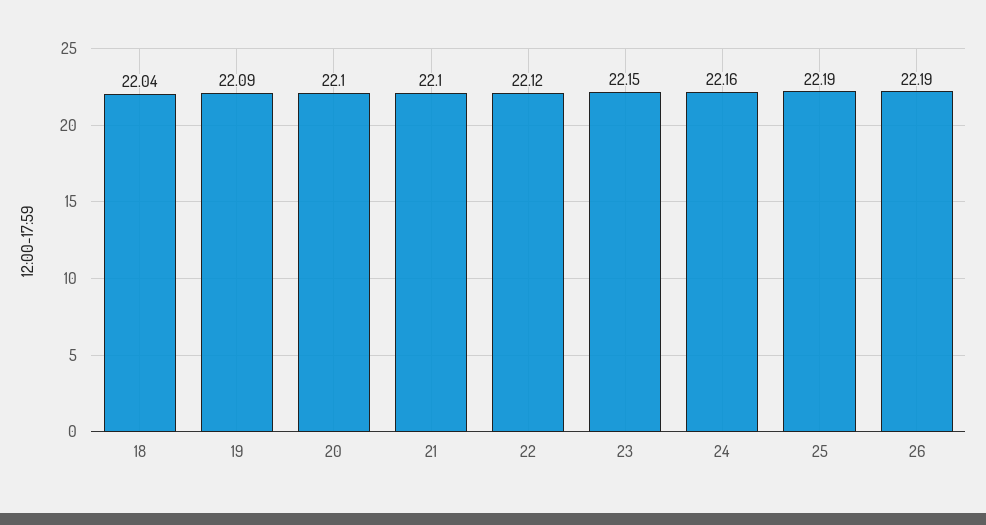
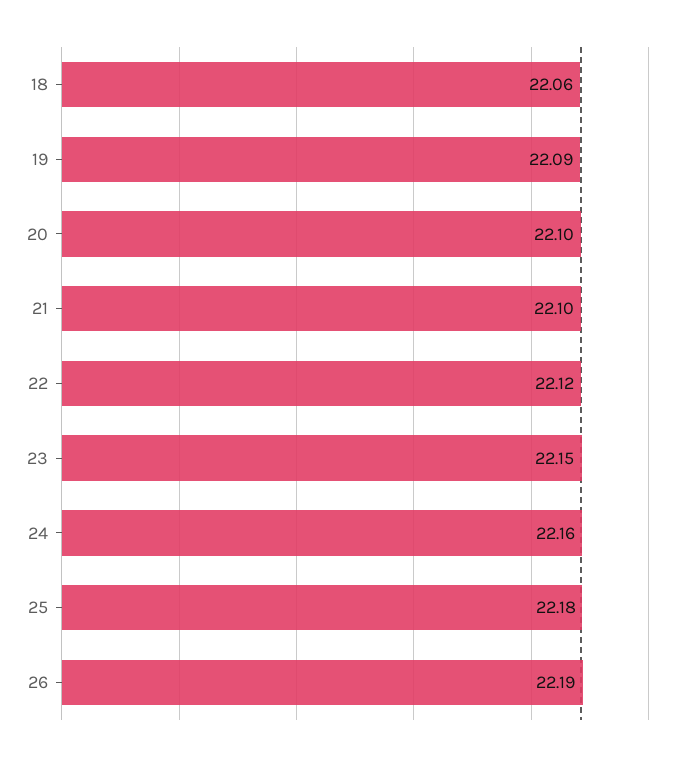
18: 22.04 -> 22.06
25: 22.19 -> 22.18

